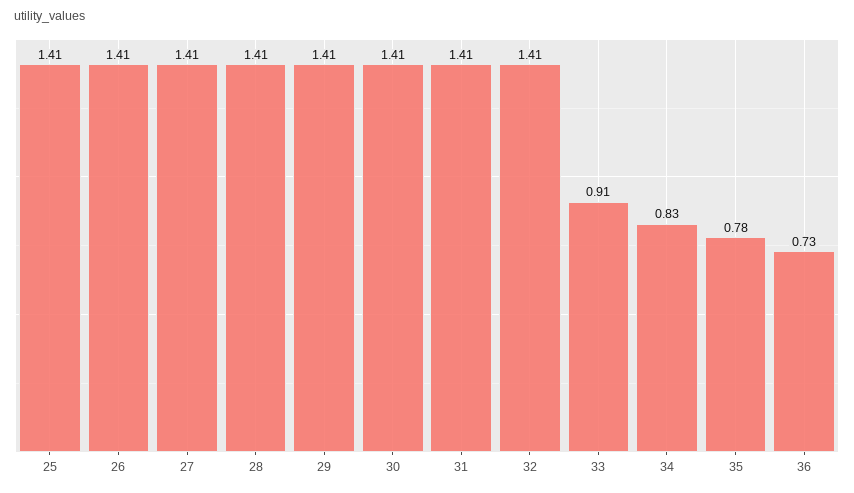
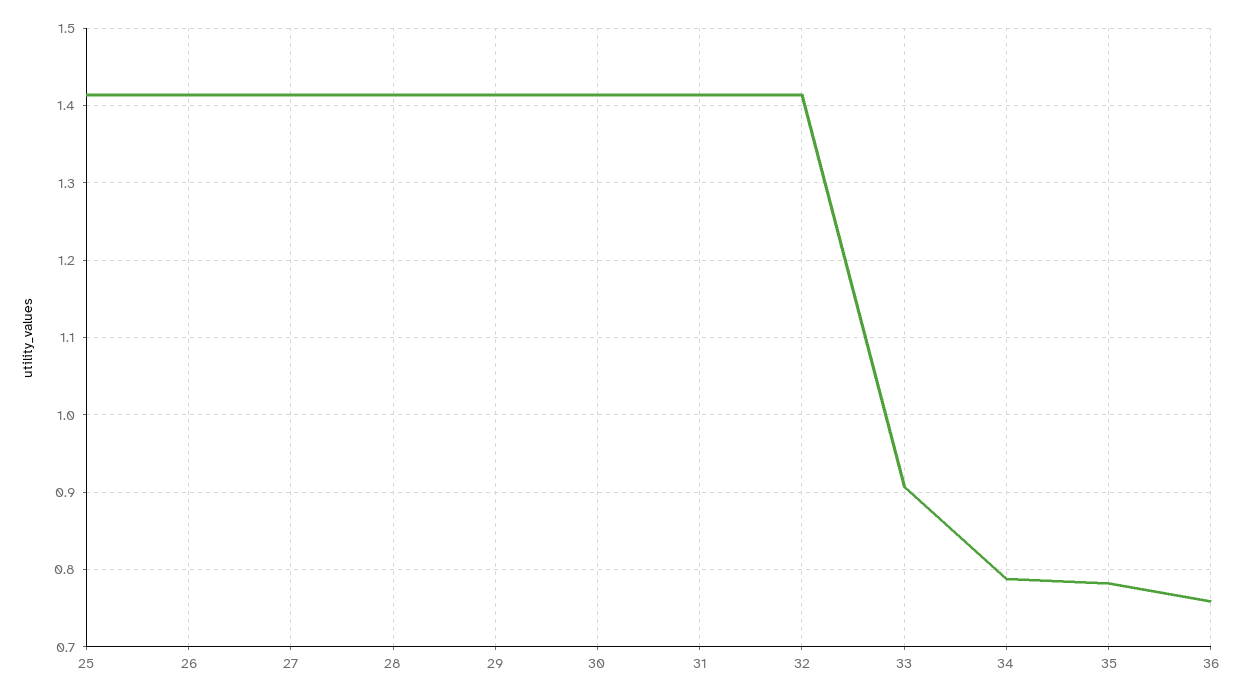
34: 0.83 -> 0.79
36: 0.73 -> 0.76

